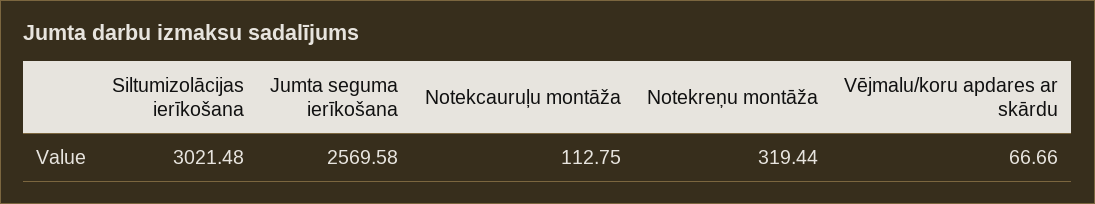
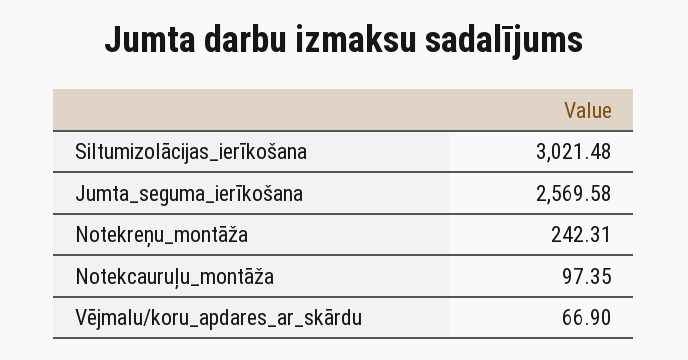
Notekcauruļu montāža: 112.75 -> 97.35
Notekreņu montāža: 319.44 -> 242.31
Vējmalu/koru apdares ar skārdu: 66.66 -> 66.9

